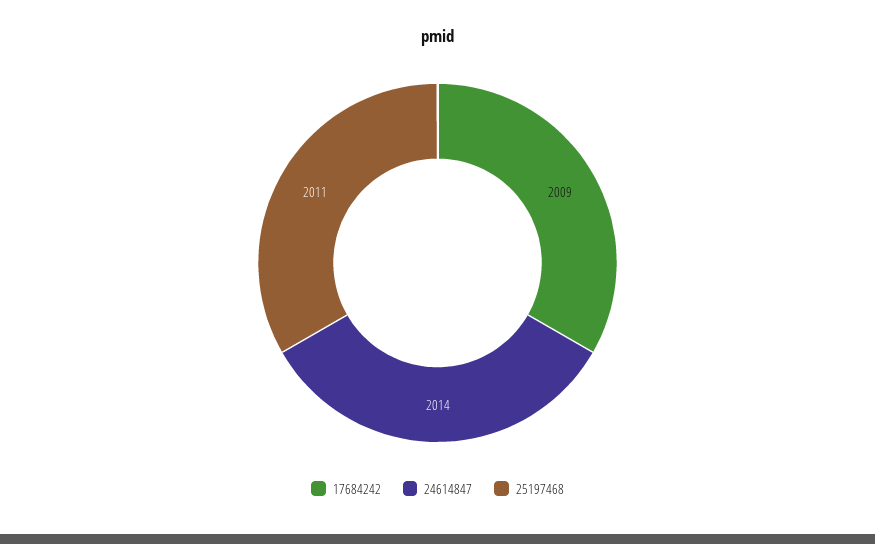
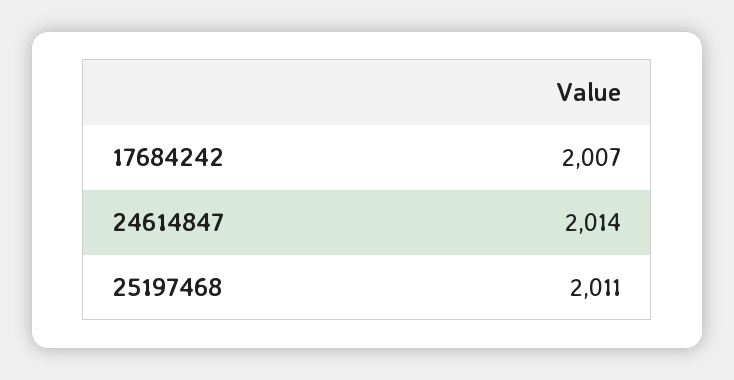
17684242: 2009 -> 2007

